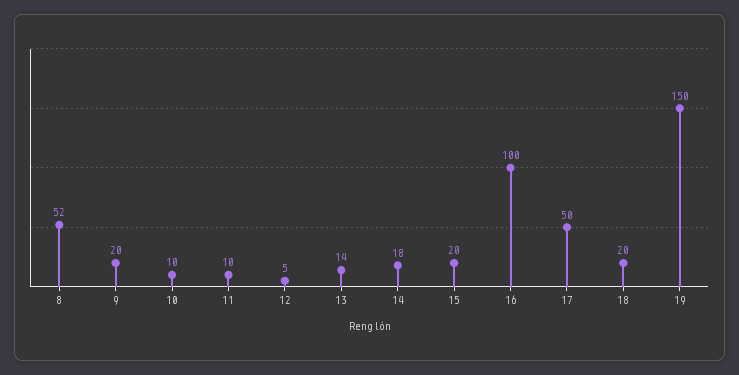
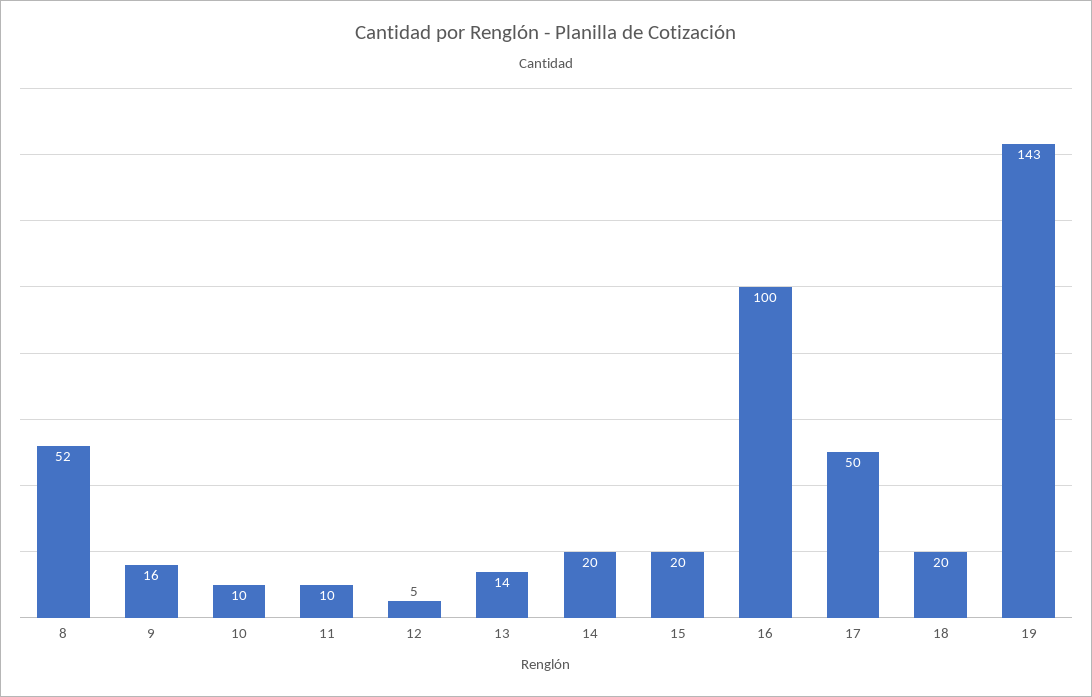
9: 20 -> 16
14: 18 -> 20
19: 150 -> 143

